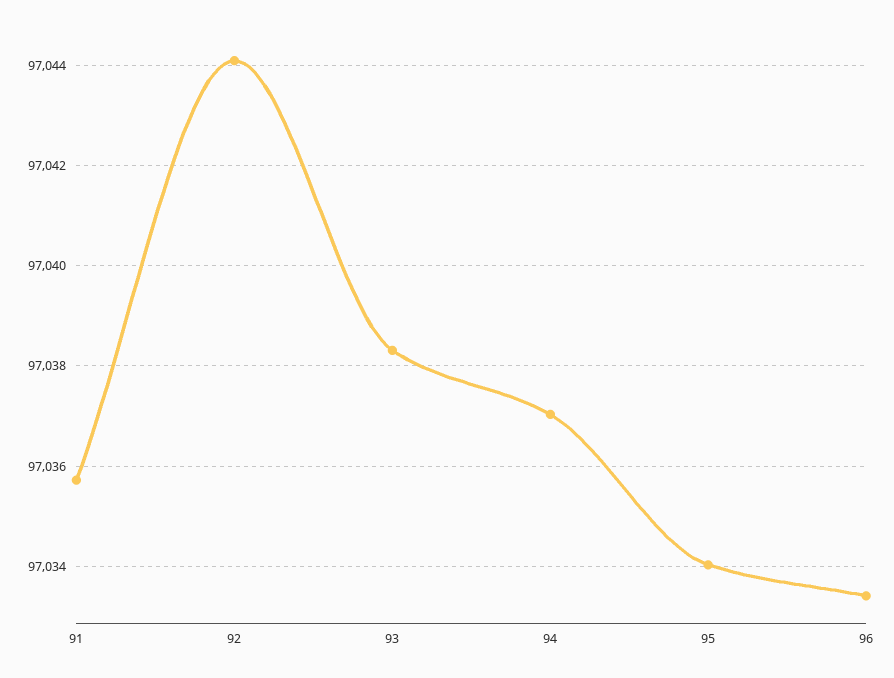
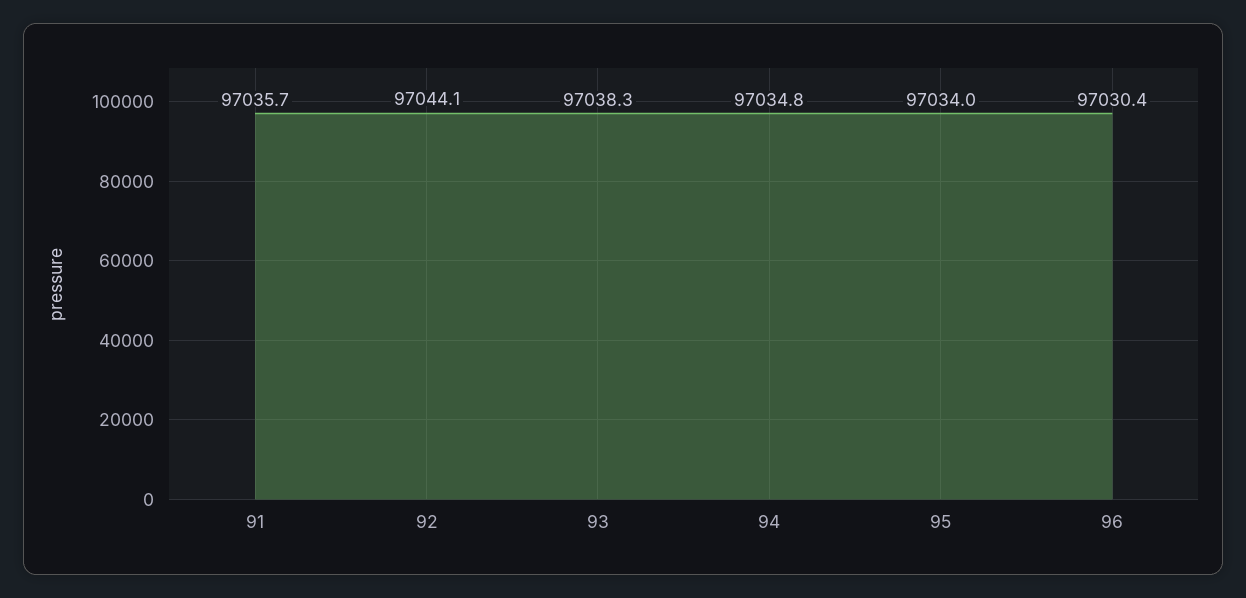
94: 97037 -> 97034.8
96: 97033.4 -> 97030.4

